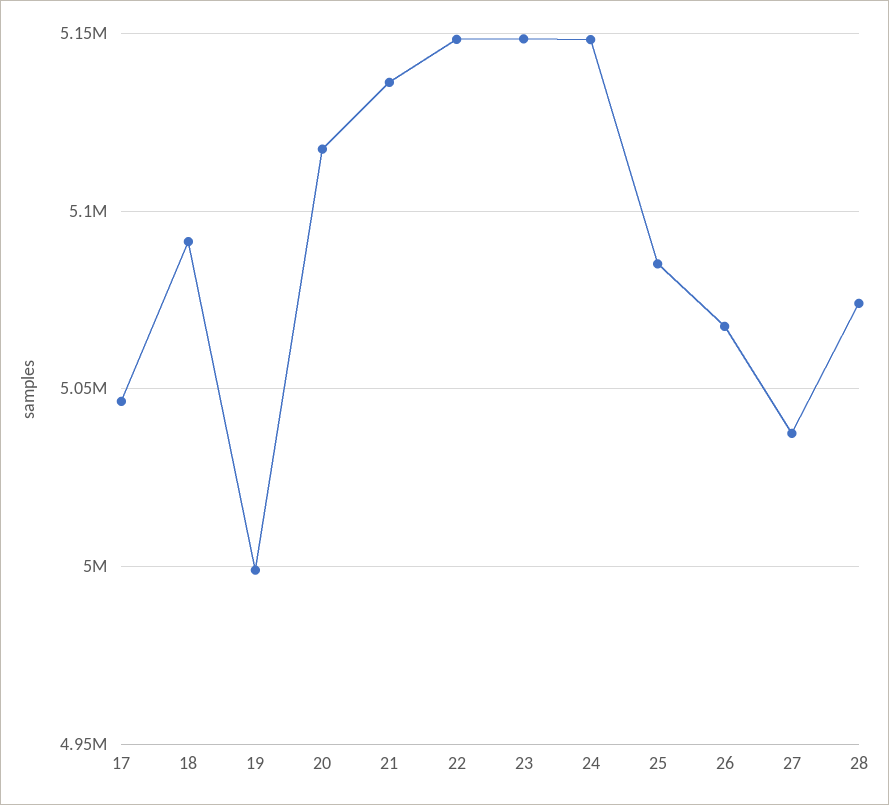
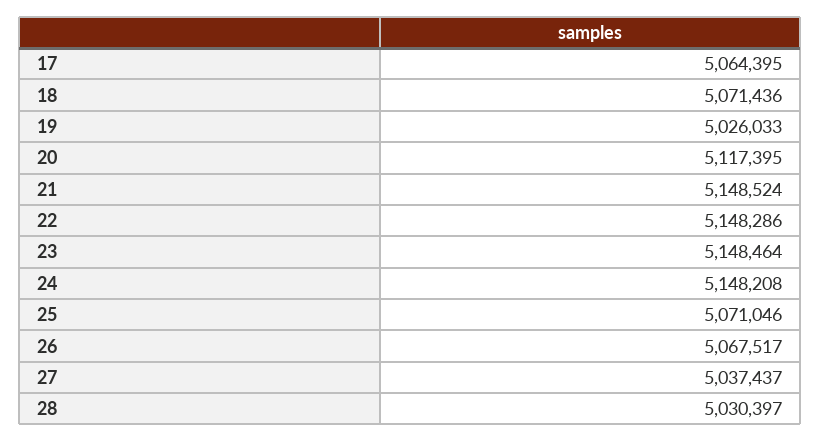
17: 5045000 -> 5064395
18: 5090000 -> 5071436
19: 5000000 -> 5026033
21: 5135000 -> 5148524
25: 5085000 -> 5071046
28: 5075000 -> 5030397

